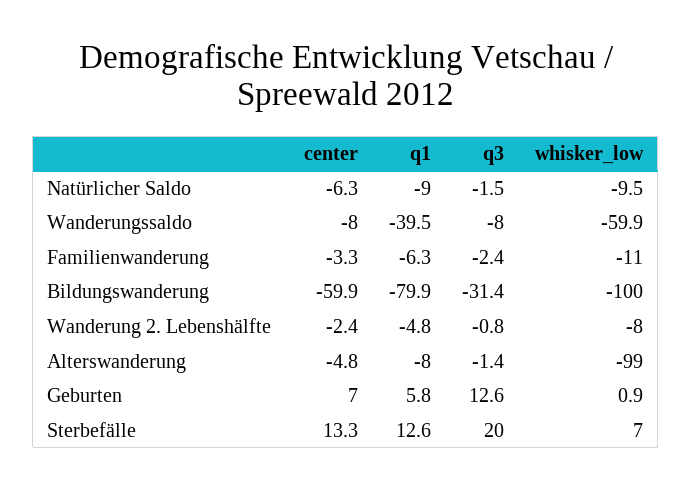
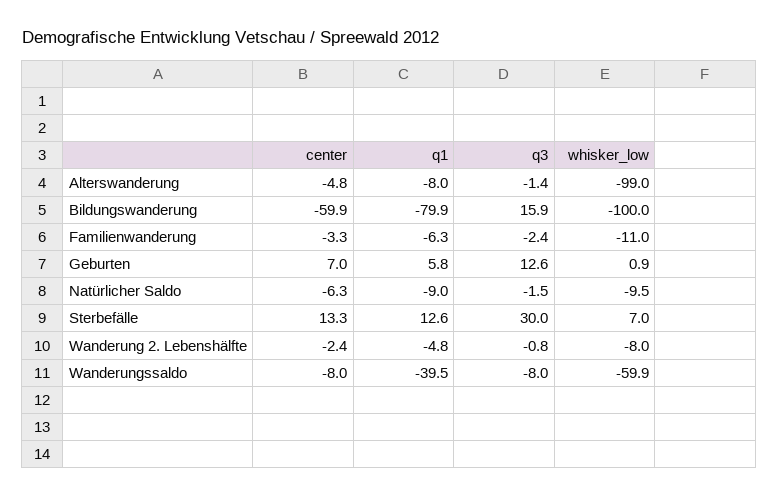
q3, Bildungswanderung: -31.4 -> 15.9
q3, Sterbefälle: 20 -> 30

